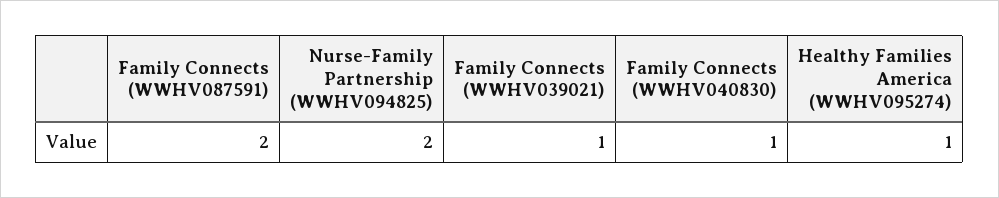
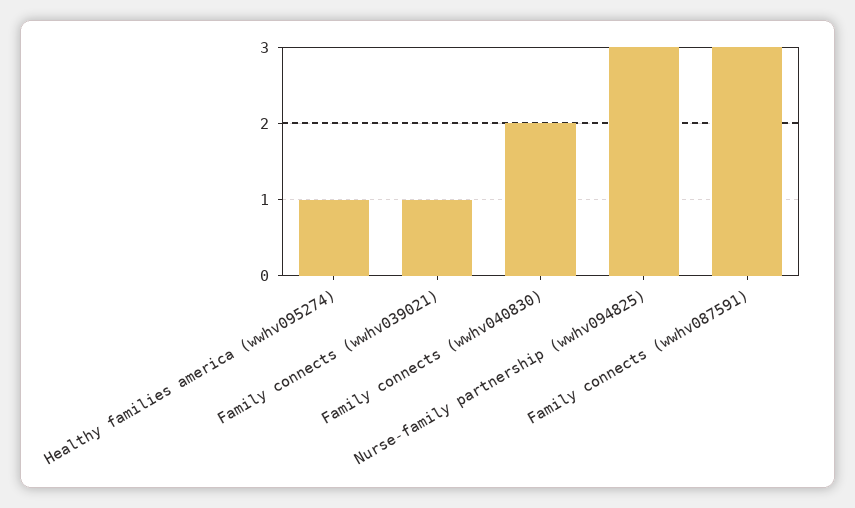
Family Connects (WWHV087591): 2 -> 3
Nurse-Family Partnership (WWHV094825): 2 -> 3
Family Connects (WWHV040830): 1 -> 2

